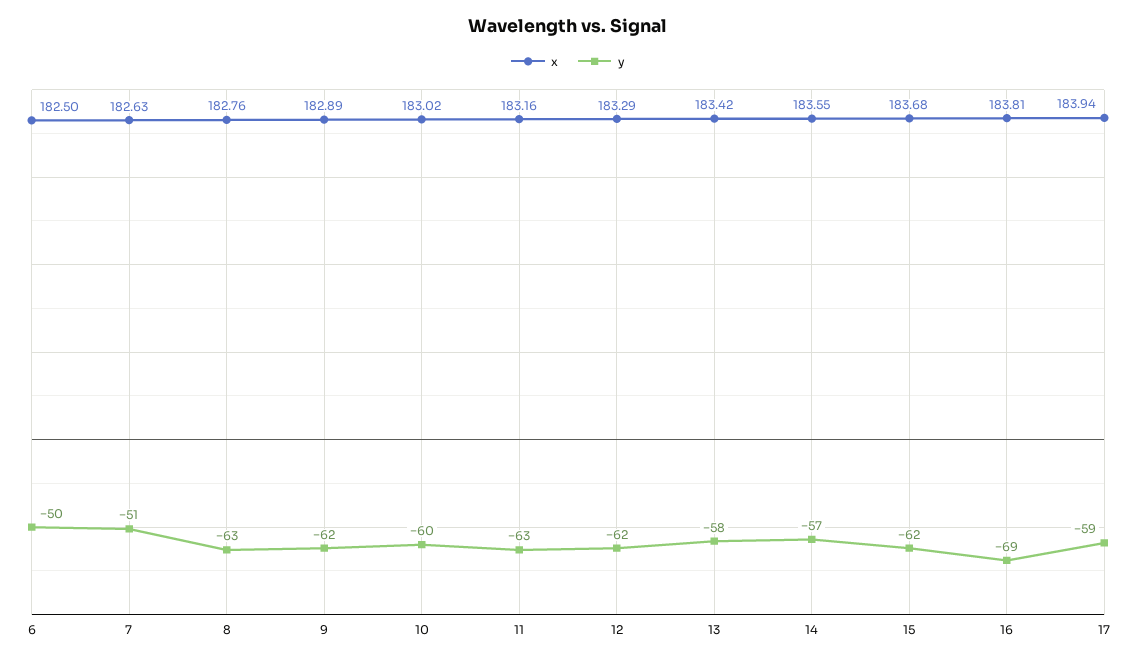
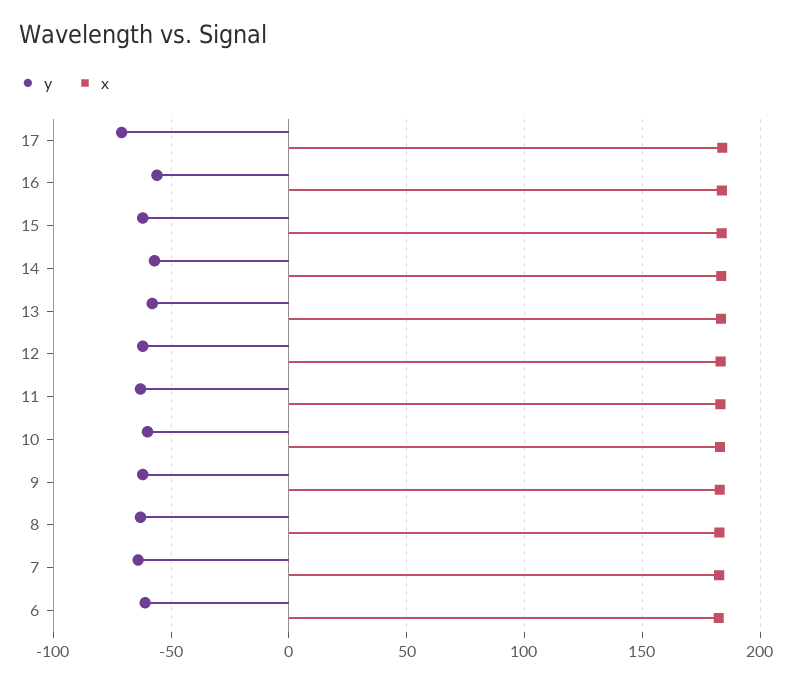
y, 6: -50 -> -60
y, 7: -51 -> -65
y, 16: -69 -> -55
y, 17: -59 -> -70

